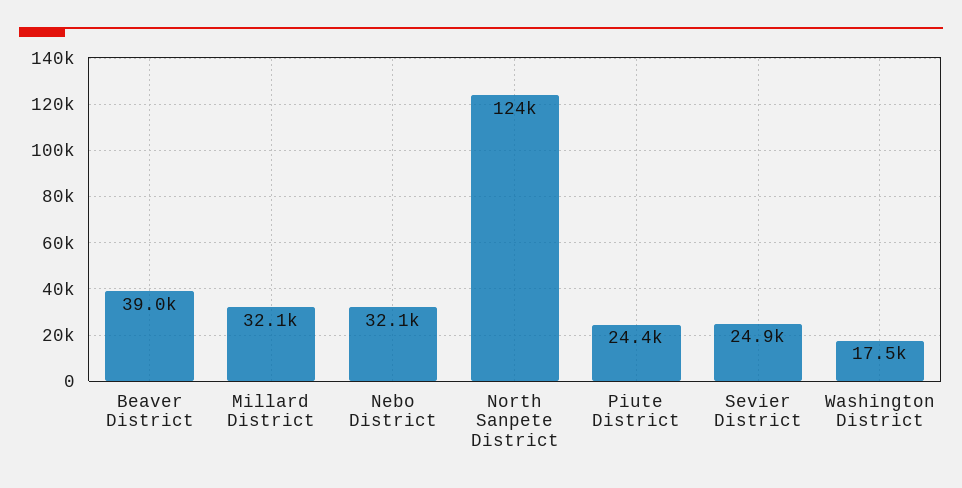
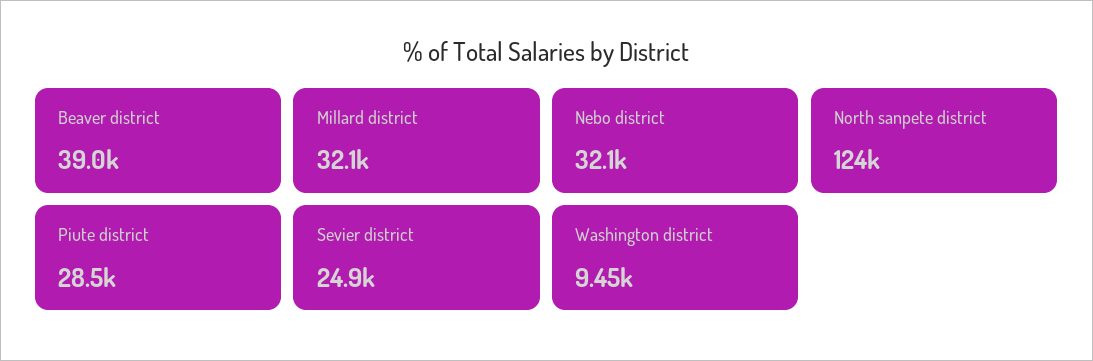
Piute District: 24400 -> 28500
Washington District: 17500 -> 9450

